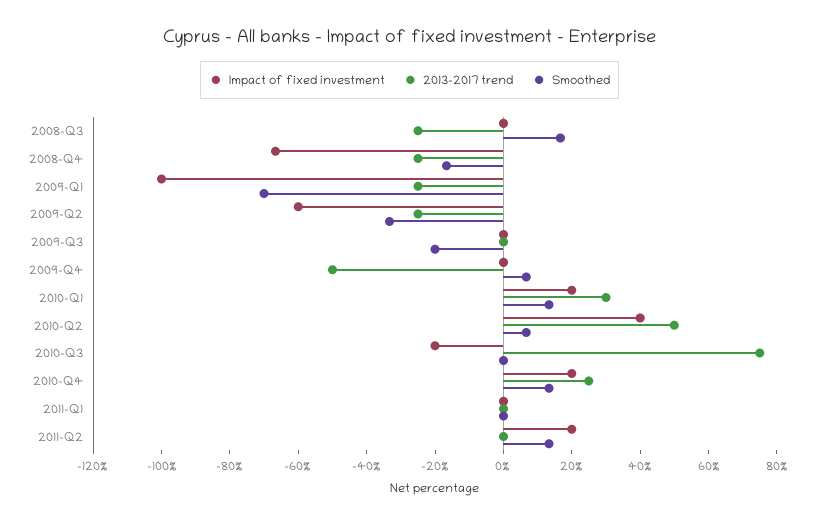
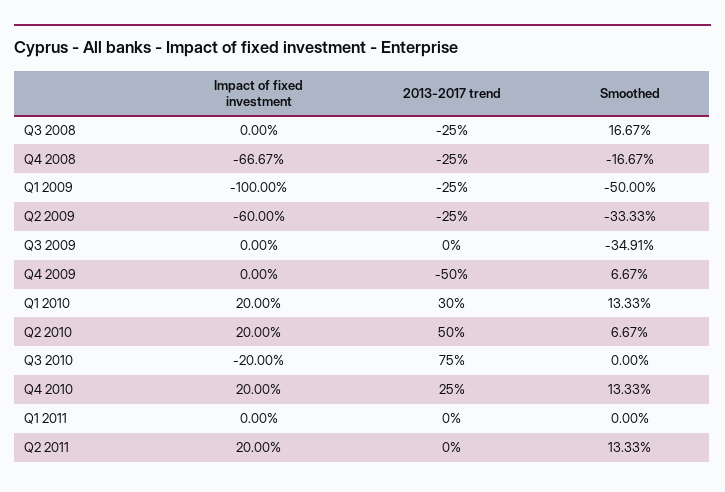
Smoothed, 2009-Q1: -70 -> -50
Smoothed, 2009-Q3: -20 -> -34.91
Impact of fixed investment, 2010-Q2: 40 -> 20

